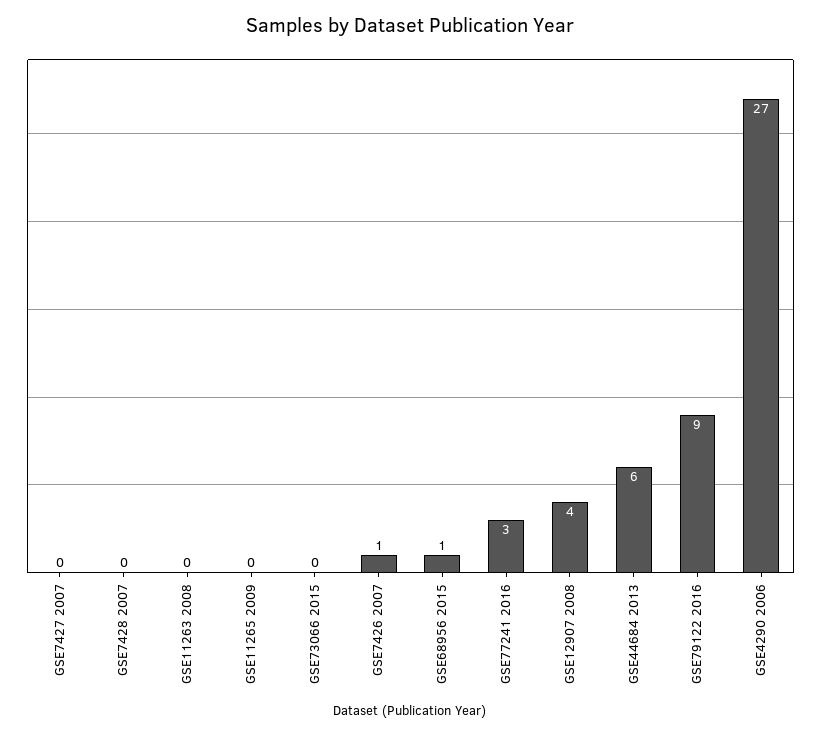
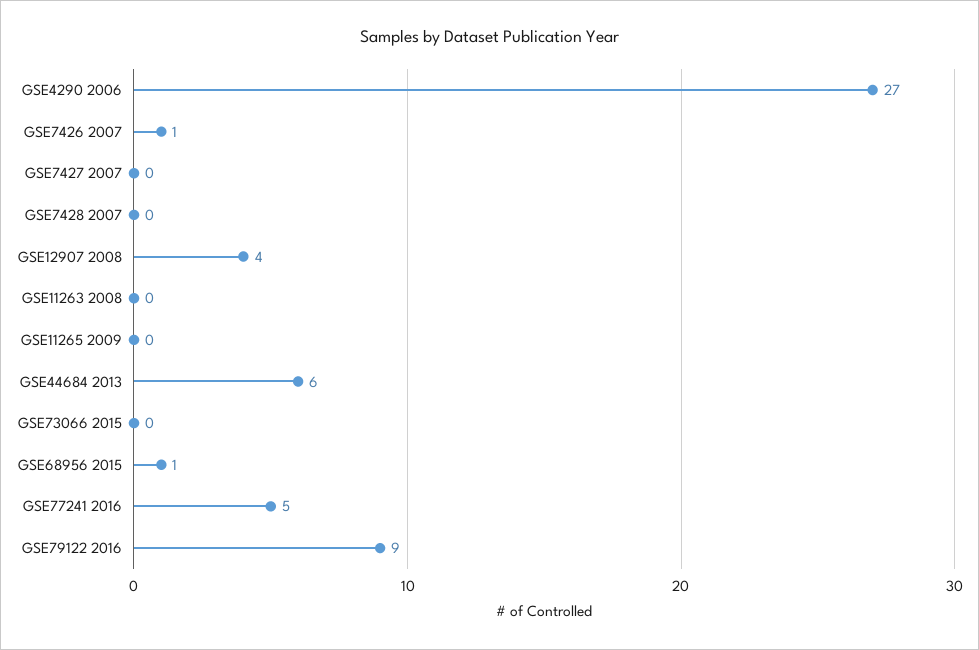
GSE77241 2016: 3 -> 5

